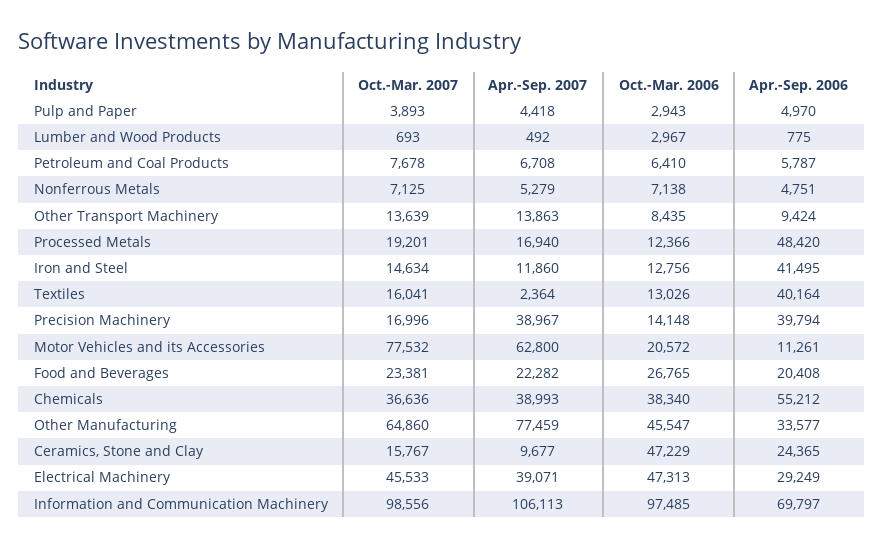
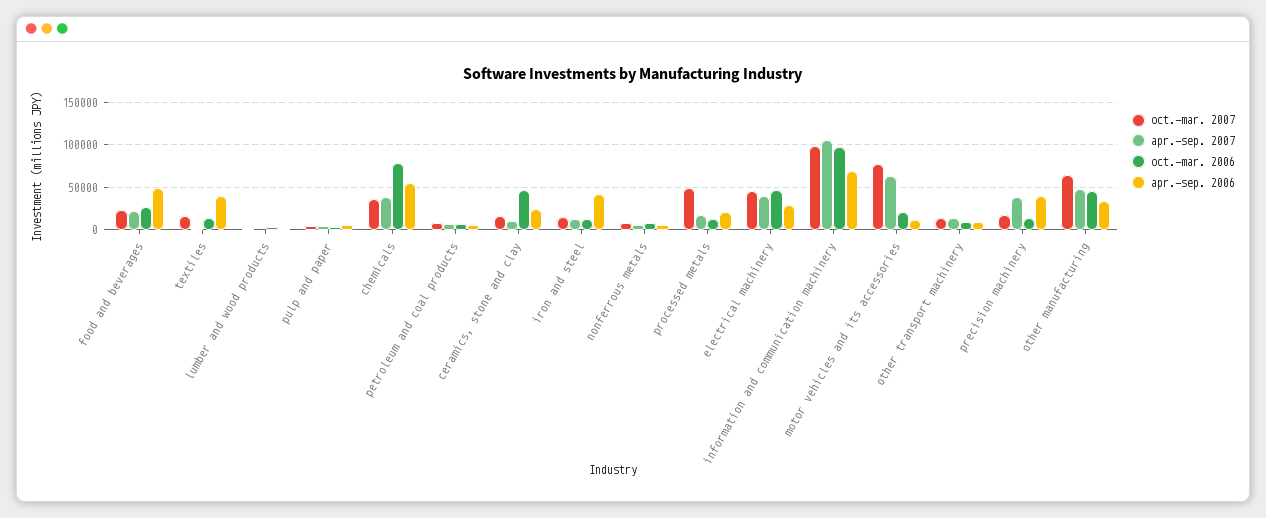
Oct.-Mar. 2007, Processed Metals: 19201 -> 50000
Apr.-Sep. 2006, Processed Metals: 48420 -> 20000
Apr.-Sep. 2006, Food and Beverages: 20408 -> 50000
Oct.-Mar. 2006, Chemicals: 38340 -> 80000
Apr.-Sep. 2007, Other Manufacturing: 77459 -> 50000

